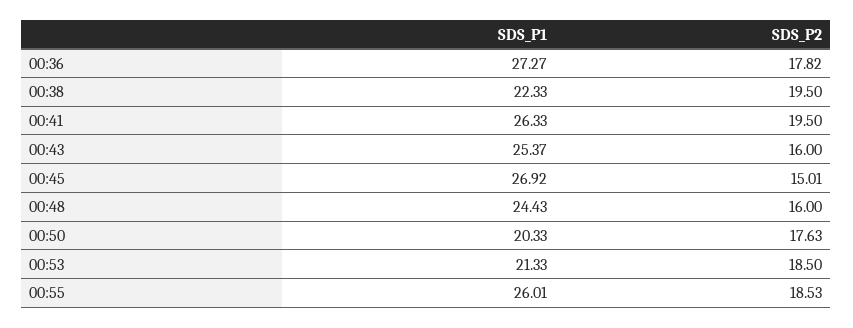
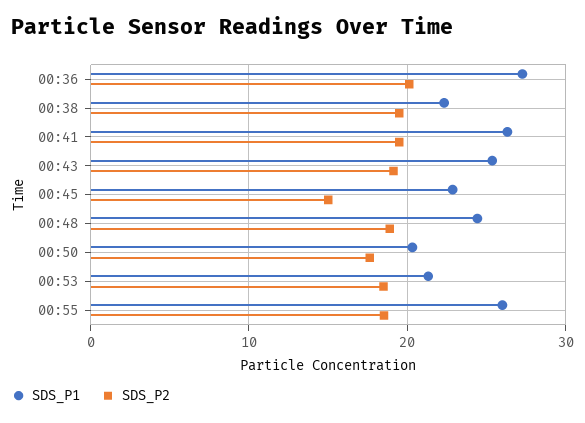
SDS_P2, 00:36: 17.82 -> 20
SDS_P2, 00:43: 16 -> 19
SDS_P1, 00:45: 26.92 -> 23
SDS_P2, 00:48: 16 -> 19

